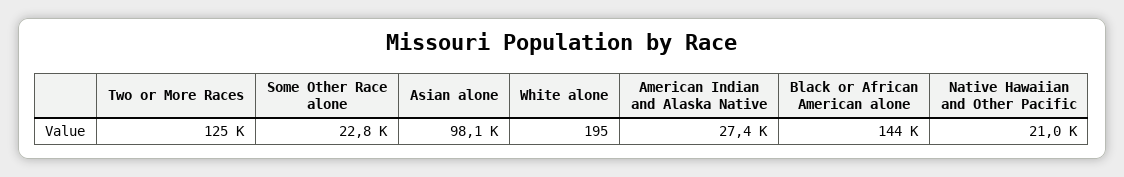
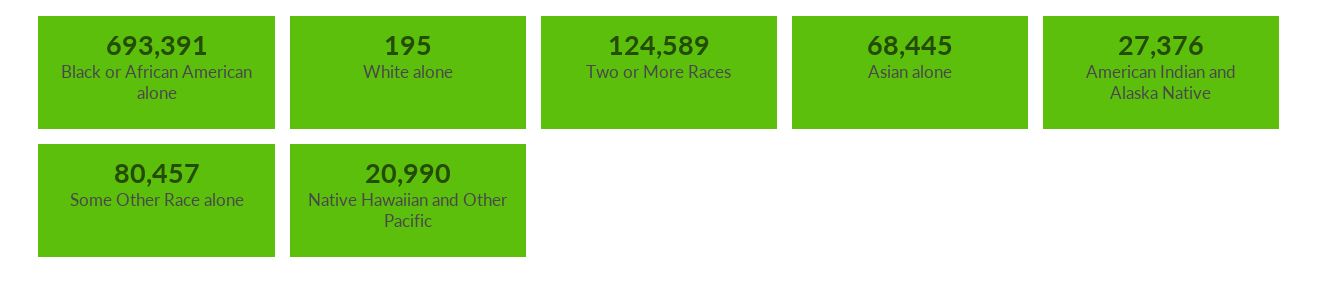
Some Other Race alone: 22800 -> 80457
Asian alone: 98100 -> 68445
Black or African American alone: 144000 -> 693391

